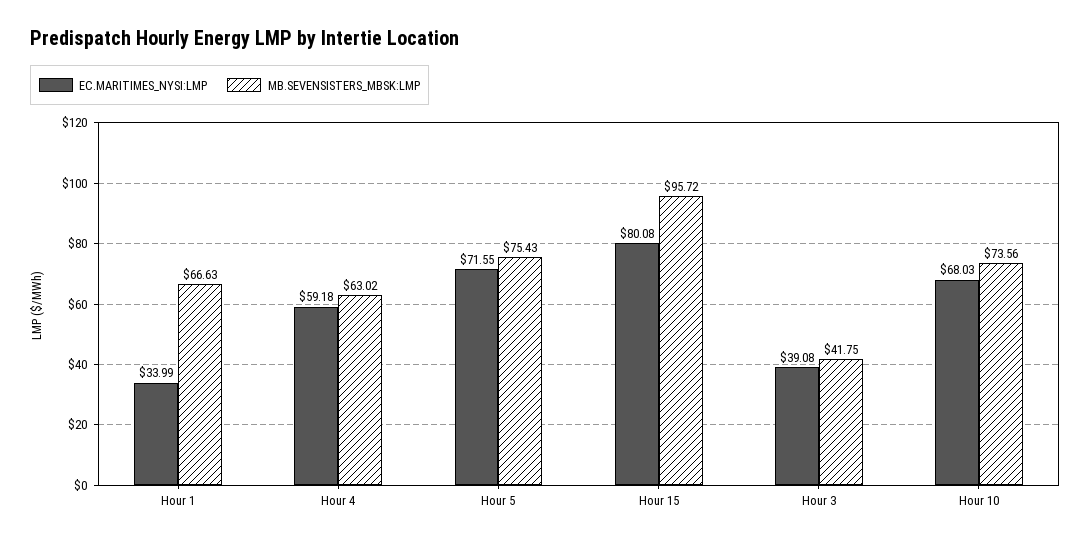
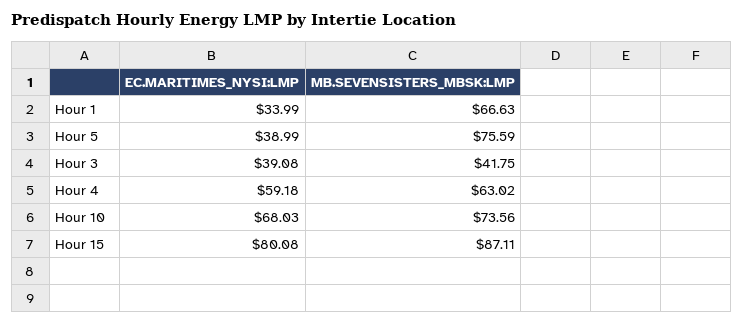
EC.MARITIMES_NYSI:LMP, Hour 5: 71.55 -> 38.99
MB.SEVENSISTERS_MBSK:LMP, Hour 5: 75.43 -> 75.59
MB.SEVENSISTERS_MBSK:LMP, Hour 15: 95.72 -> 87.11

